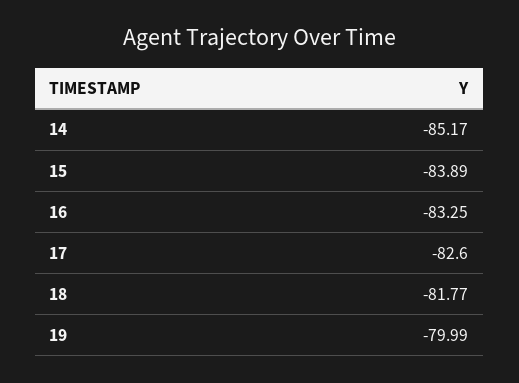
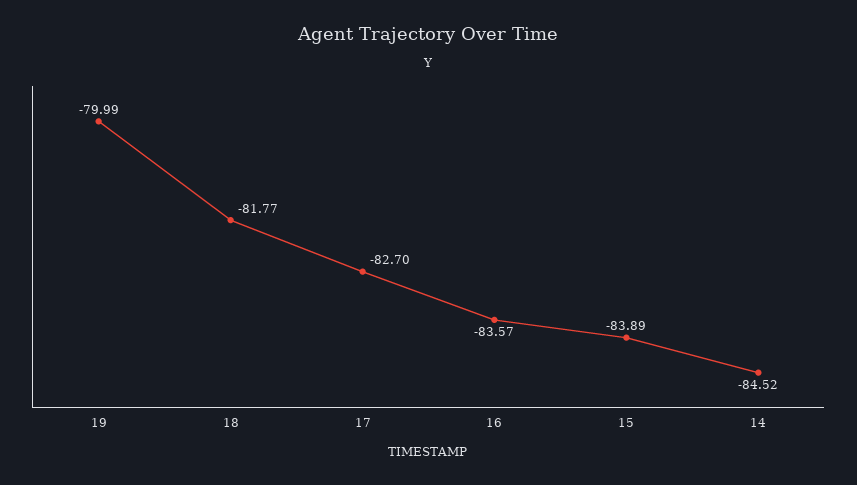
14: -85.17 -> -84.52
16: -83.25 -> -83.57
17: -82.6 -> -82.7

